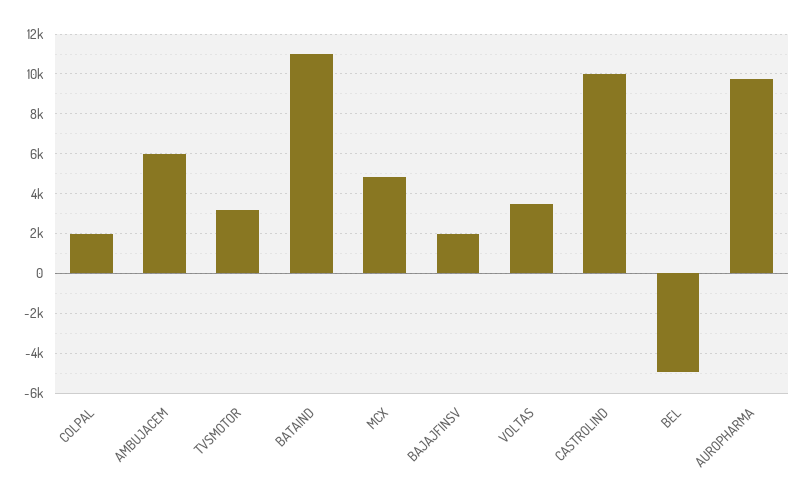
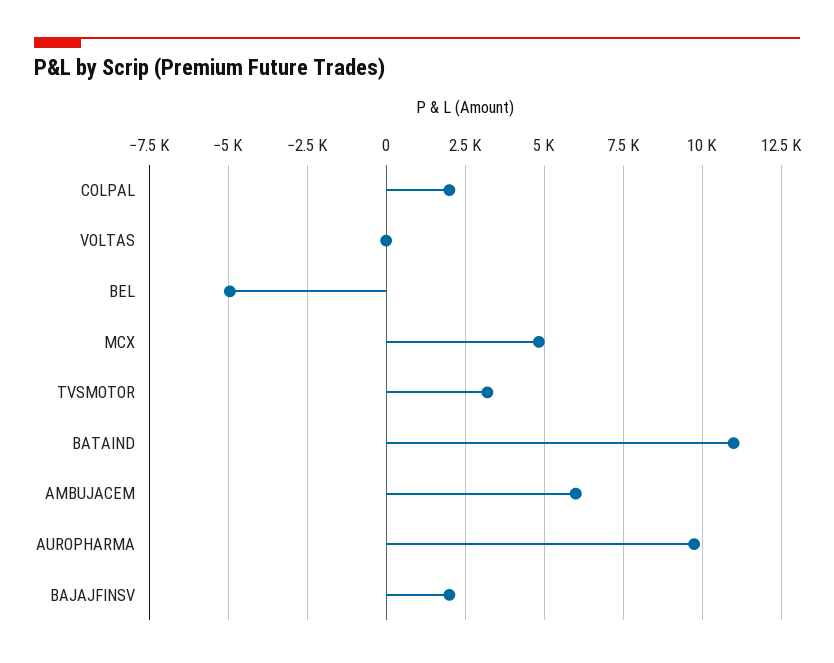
VOLTAS: 3500 -> 0
CASTROLIND: 10000 -> none

